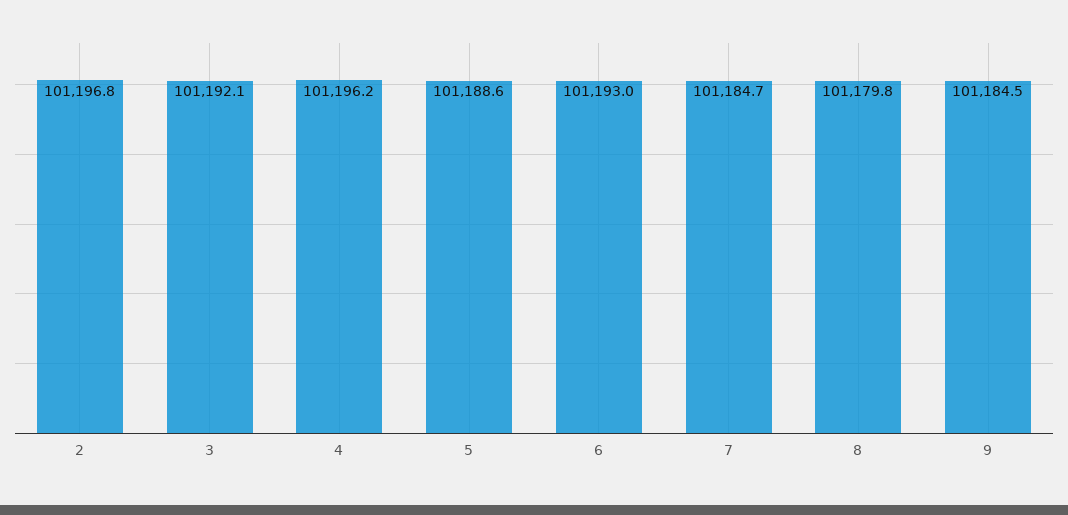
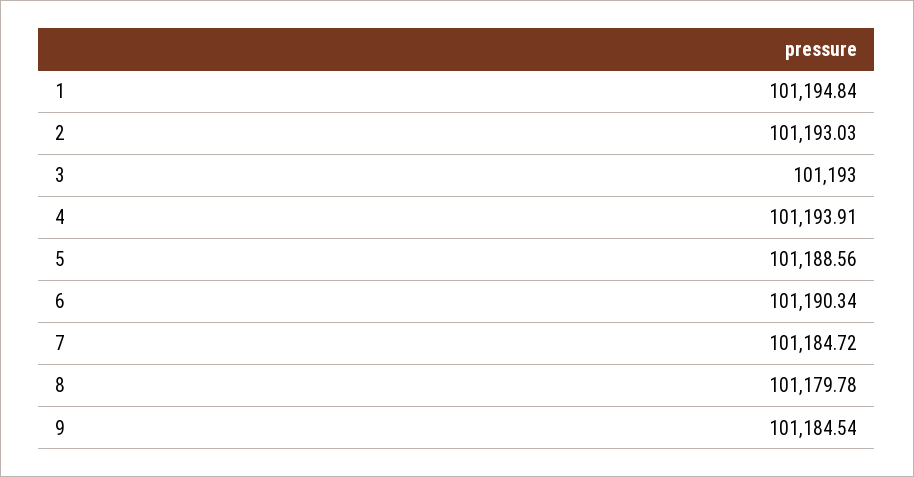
2: 101196.8 -> 101193.03
3: 101192.1 -> 101193
4: 101196.2 -> 101193.91
6: 101193 -> 101190.34
1: none -> 101194.84

